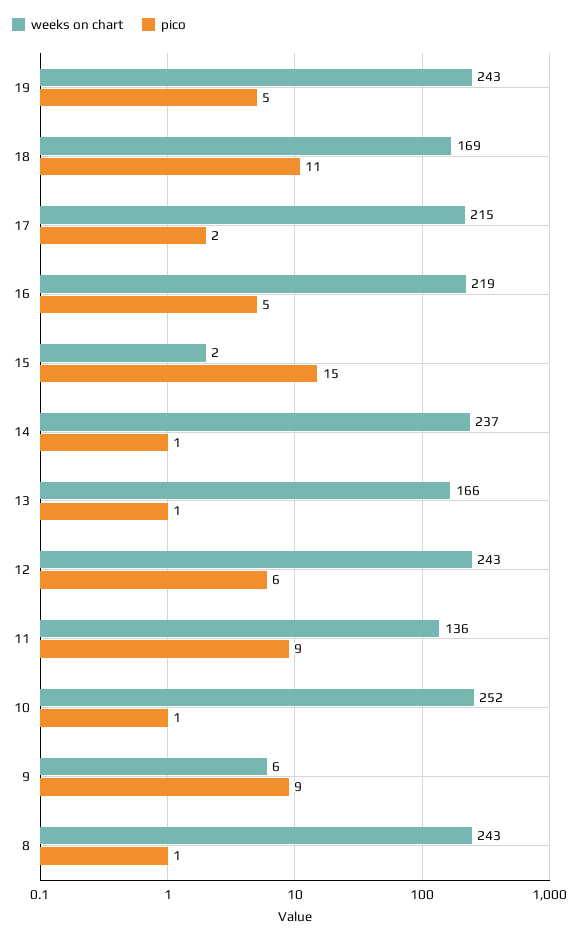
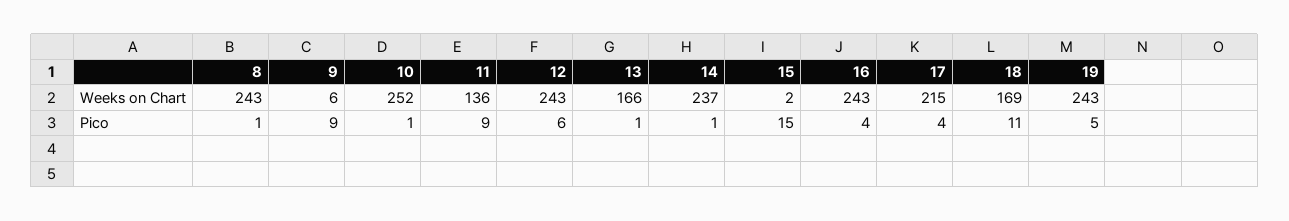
pico, 17: 2 -> 4
weeks on chart, 16: 219 -> 243
pico, 16: 5 -> 4

